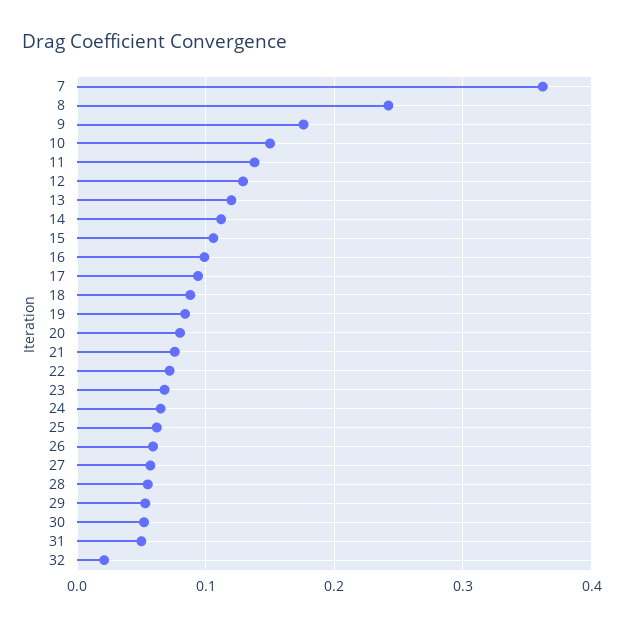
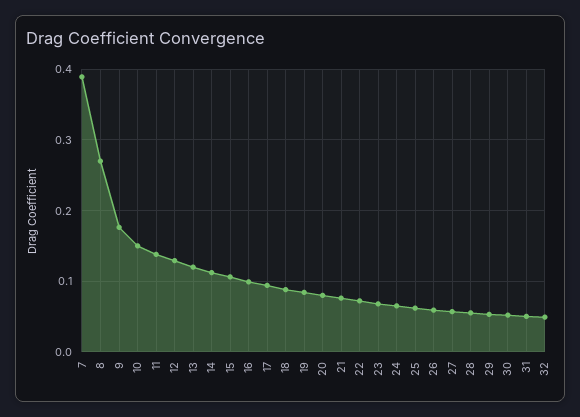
7: 0.36 -> 0.39
8: 0.24 -> 0.27
32: 0.02 -> 0.05

